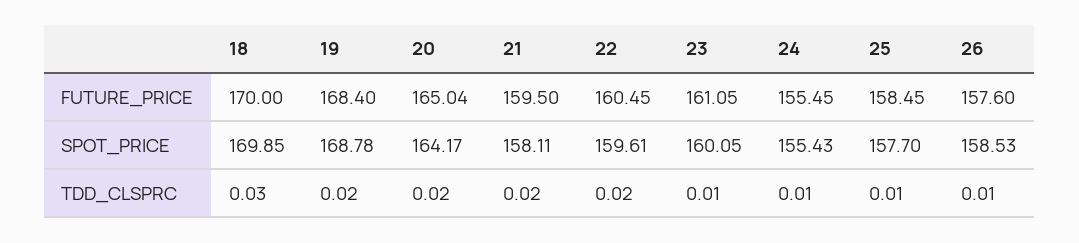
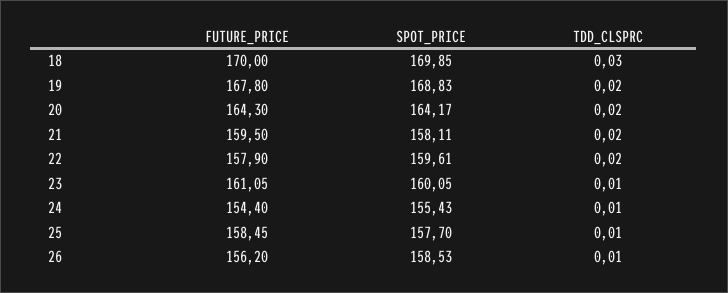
19, FUTURE_PRICE: 168.4 -> 167.8
20, FUTURE_PRICE: 165.04 -> 164.3
22, FUTURE_PRICE: 160.45 -> 157.9
24, FUTURE_PRICE: 155.45 -> 154.4
26, FUTURE_PRICE: 157.6 -> 156.2
19, SPOT_PRICE: 168.78 -> 168.83

